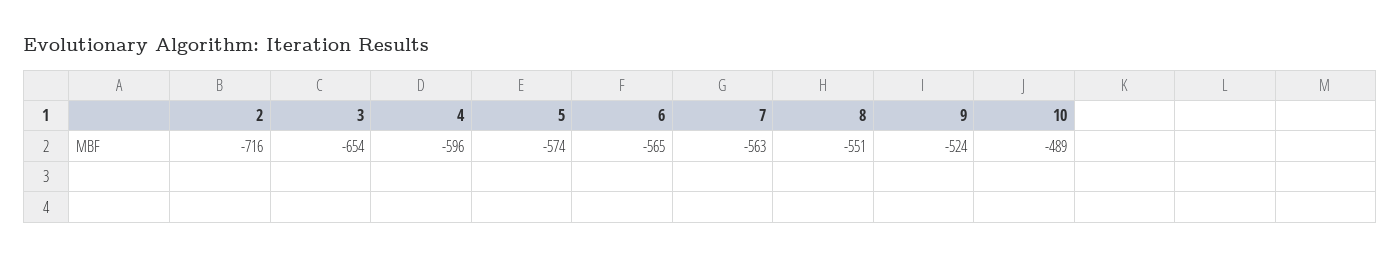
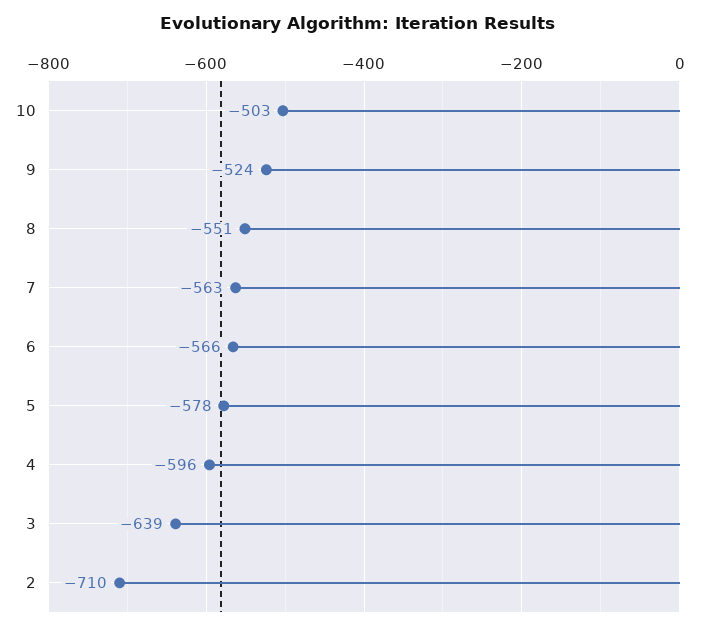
2: -716 -> -710
3: -654 -> -639
5: -574 -> -578
6: -565 -> -566
10: -489 -> -503

